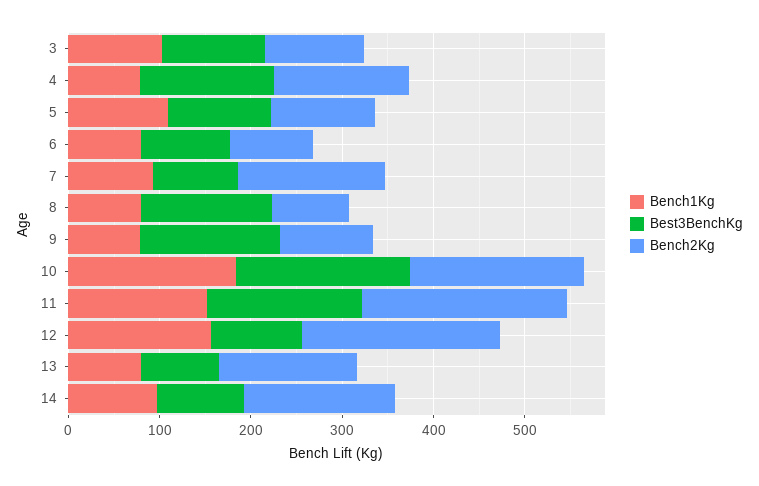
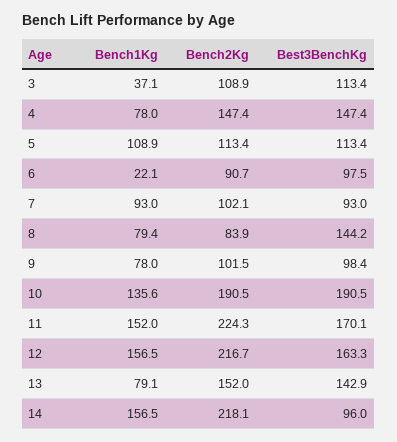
Bench1Kg, 3: 100 -> 37.1
Bench1Kg, 6: 80 -> 22.1
Bench2Kg, 7: 160 -> 102.1
Best3BenchKg, 9: 160 -> 98.4
Bench1Kg, 10: 180 -> 135.6
Best3BenchKg, 12: 100 -> 163.3
Best3BenchKg, 13: 80 -> 142.9
Bench1Kg, 14: 100 -> 156.5
Bench2Kg, 14: 160 -> 218.1

